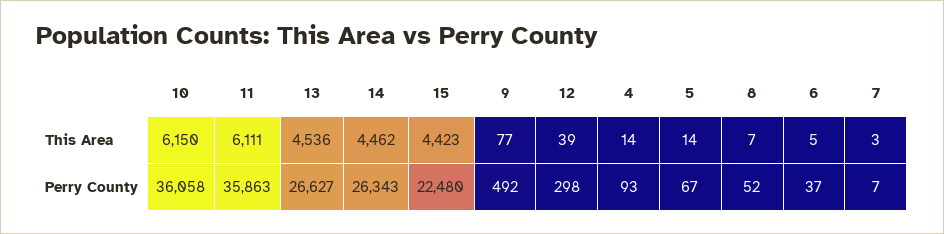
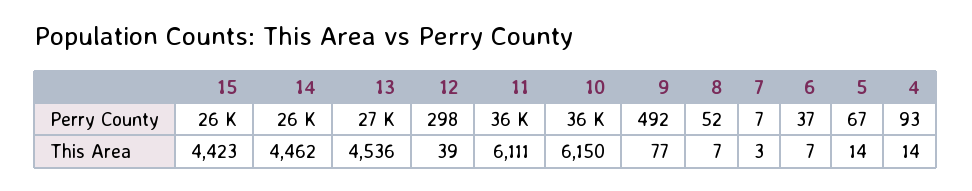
6, This Area: 5 -> 7
15, Perry County: 22480 -> 26000

